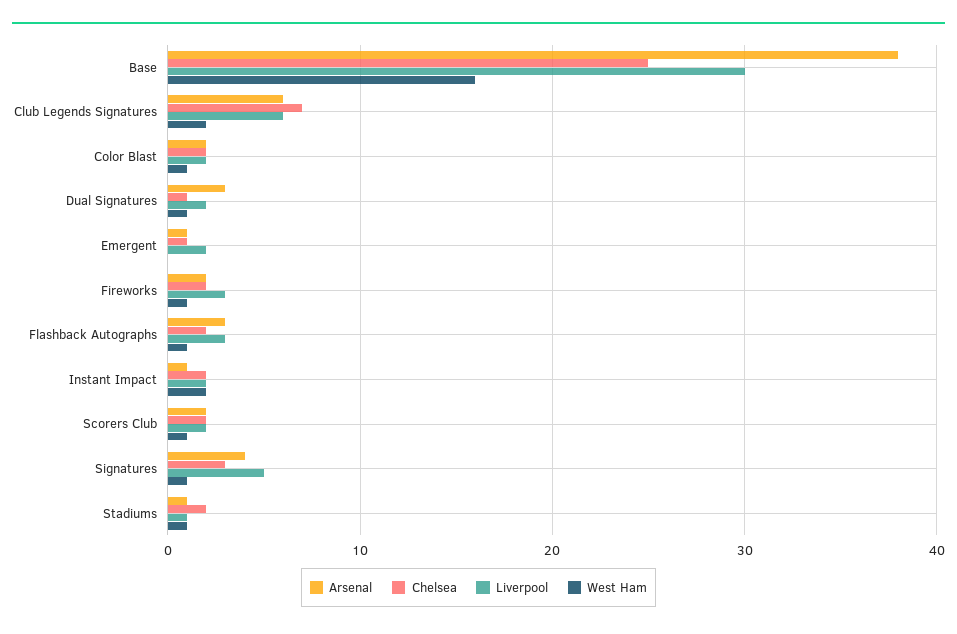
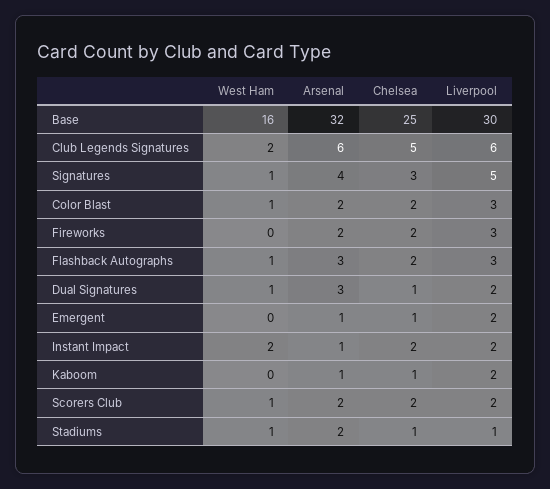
Arsenal, Base: 38 -> 32
Chelsea, Club Legends Signatures: 7 -> 5
Liverpool, Color Blast: 2 -> 3
West Ham, Fireworks: 1 -> 0
Arsenal, Stadiums: 1 -> 2
Chelsea, Stadiums: 2 -> 1
West Ham, Kaboom: none -> 0
Arsenal, Kaboom: none -> 1
Chelsea, Kaboom: none -> 1
Liverpool, Kaboom: none -> 2

